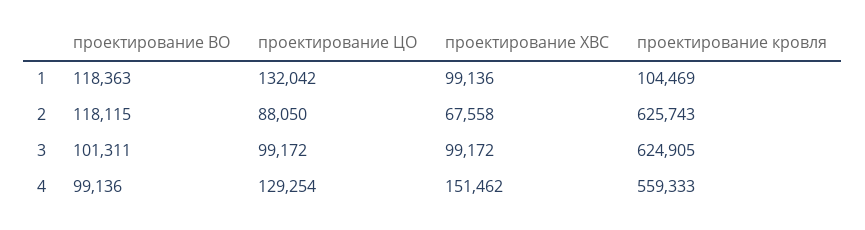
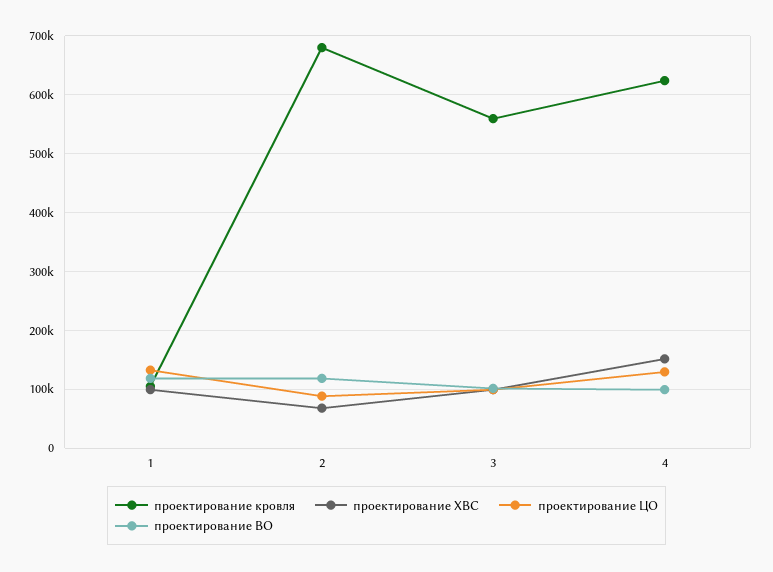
проектирование кровля, 2: 625743 -> 680000
проектирование кровля, 3: 624905 -> 560000
проектирование кровля, 4: 559333 -> 620000

